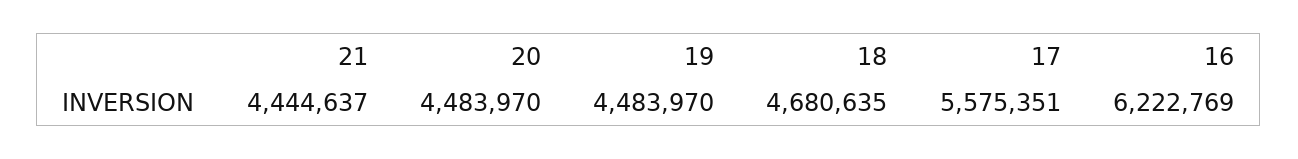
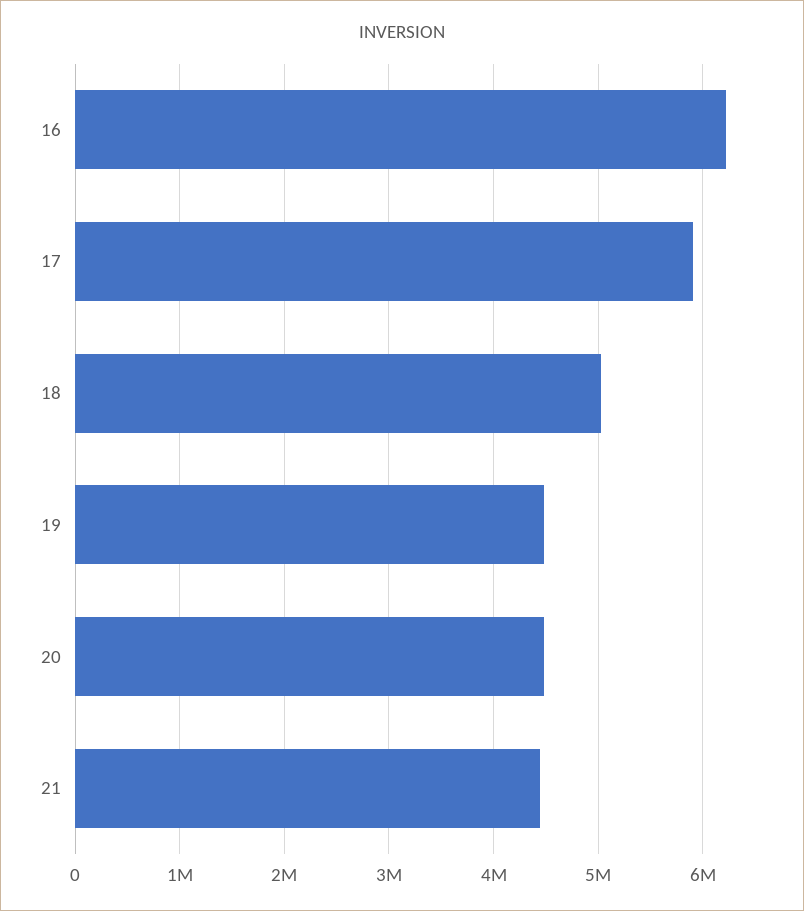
18: 4680635 -> 5000000
17: 5575351 -> 5900000

